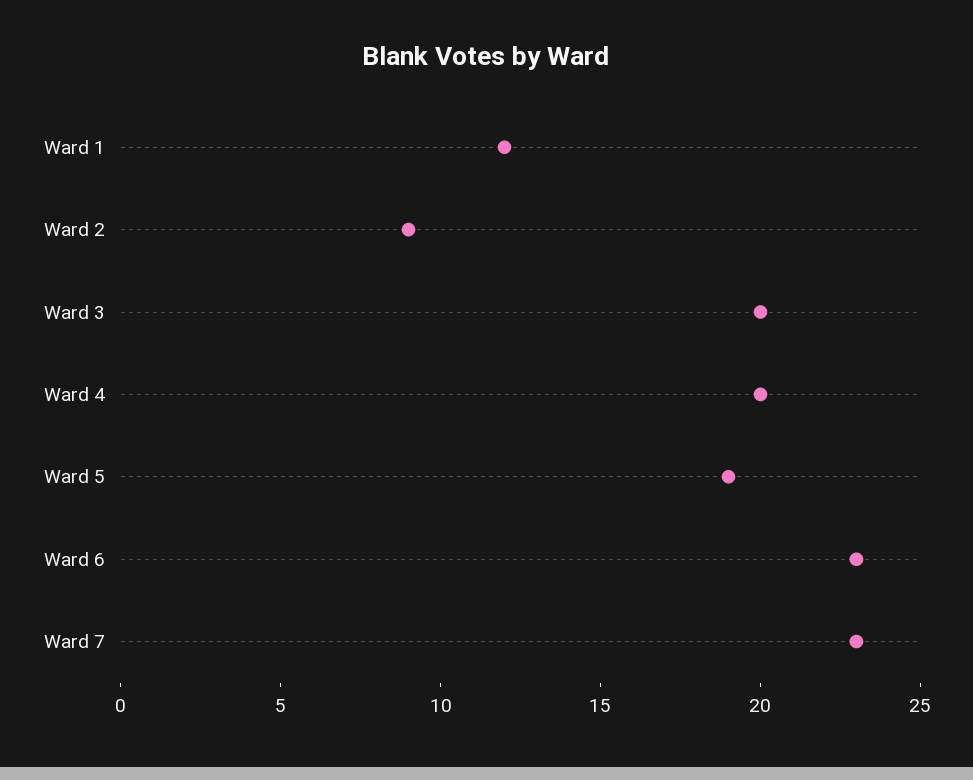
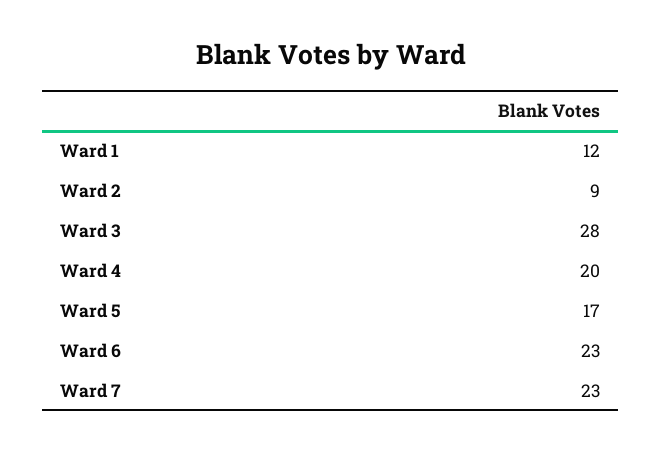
Ward 3: 20 -> 28
Ward 5: 19 -> 17

